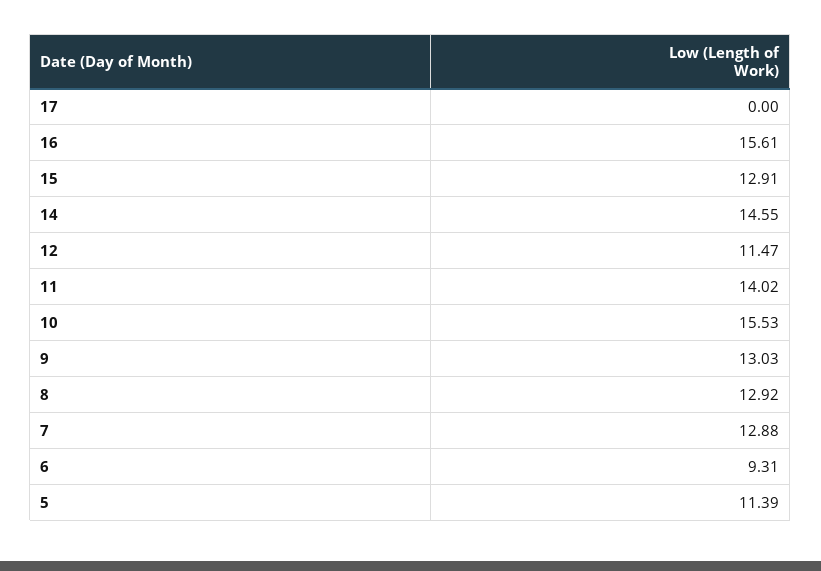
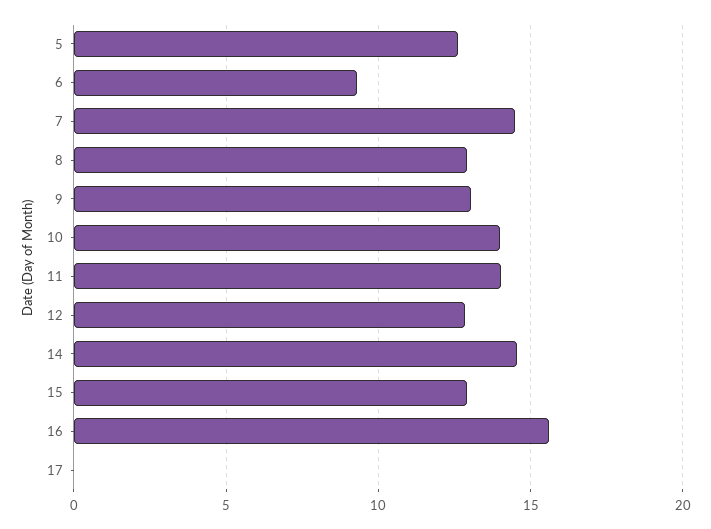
12: 11.47 -> 13
10: 15.53 -> 14
7: 12.88 -> 14.5
5: 11.39 -> 12.5

